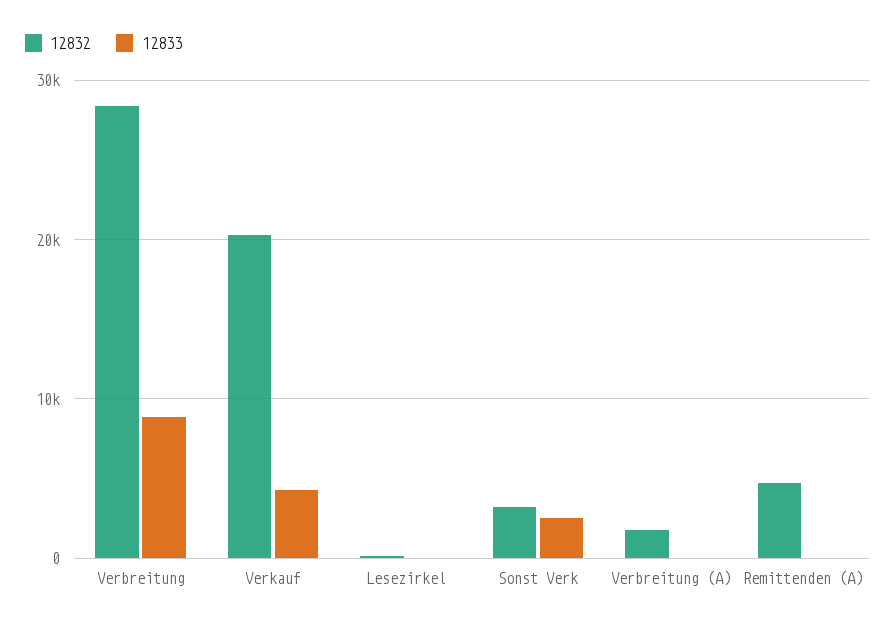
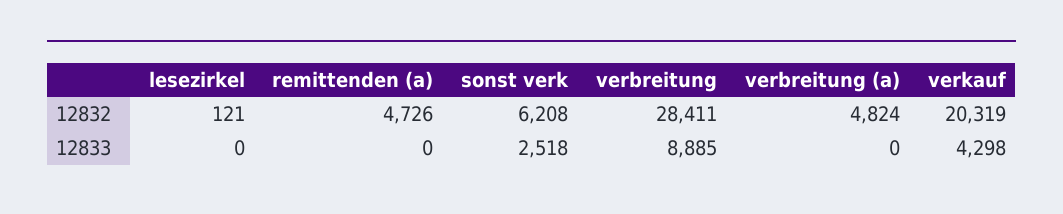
12832, Sonst Verk: 3000 -> 6208
12832, Verbreitung (A): 2000 -> 4824

